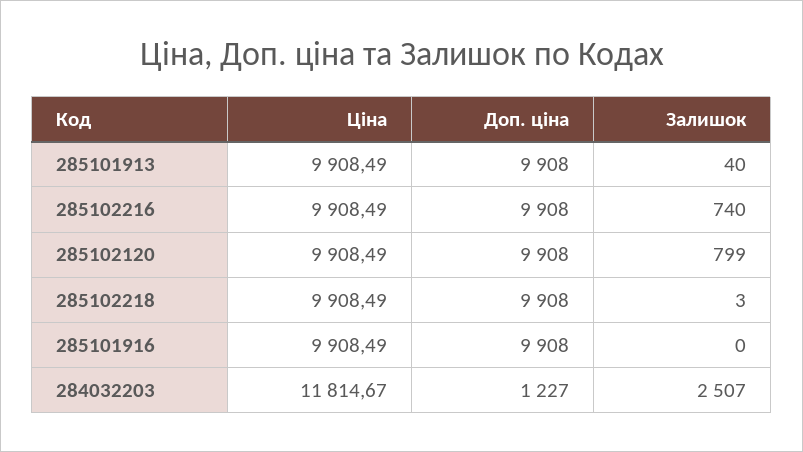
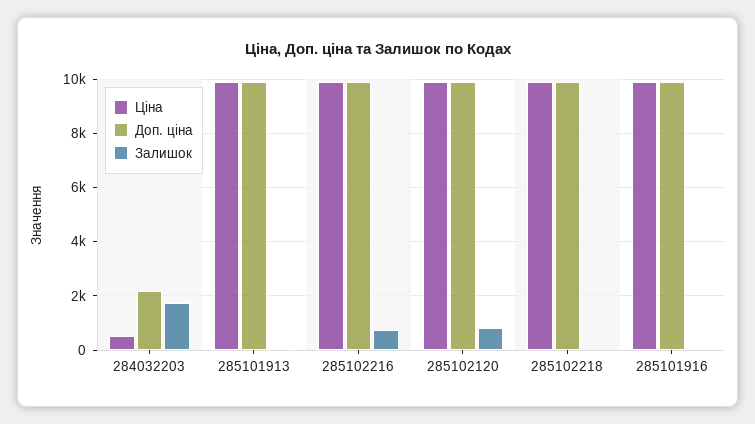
Ціна, 284032203: 11814.67 -> 500
Доп. ціна, 284032203: 1227 -> 2250
Залишок, 284032203: 2507 -> 1750

